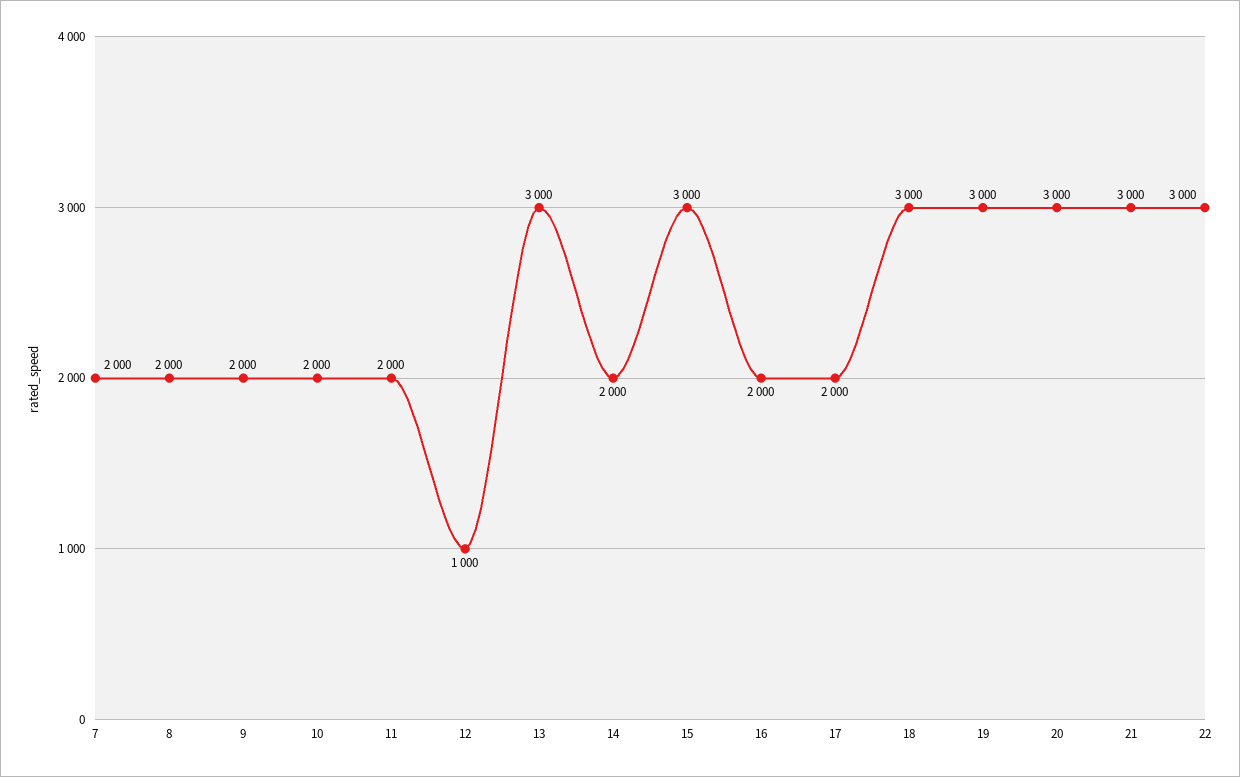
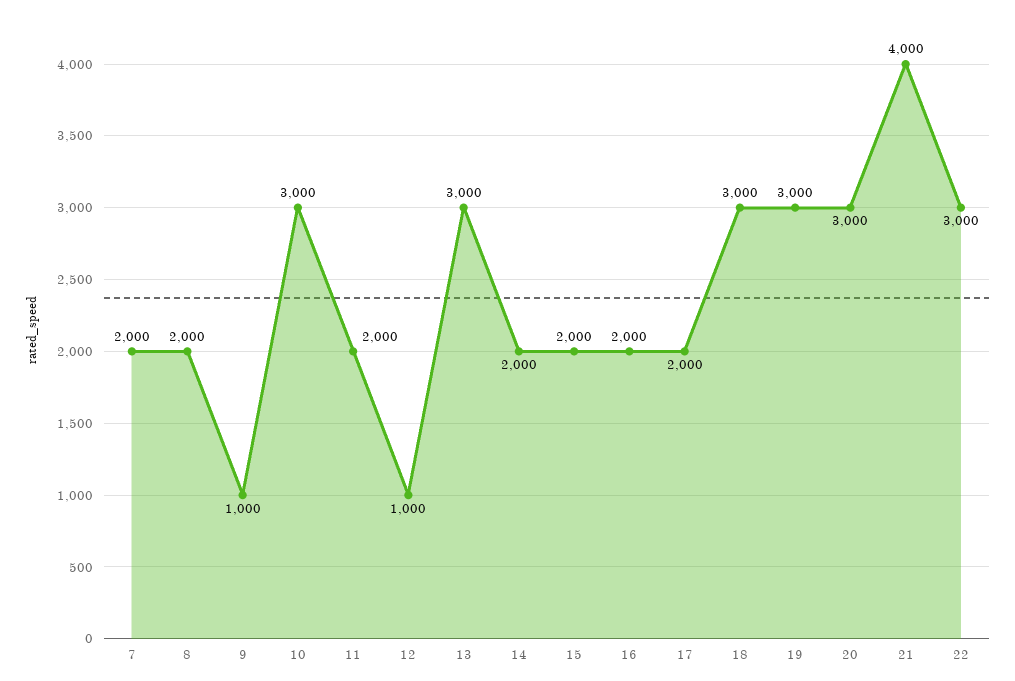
9: 2000 -> 1000
10: 2000 -> 3000
15: 3000 -> 2000
21: 3000 -> 4000

